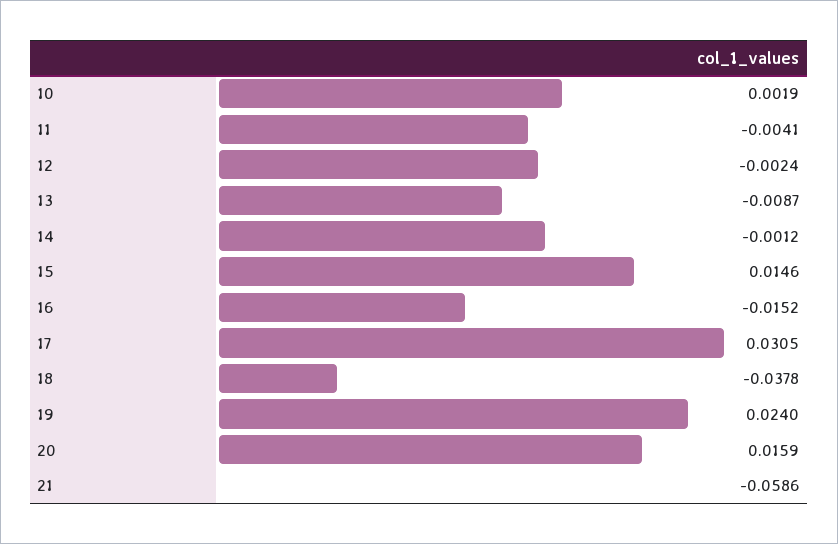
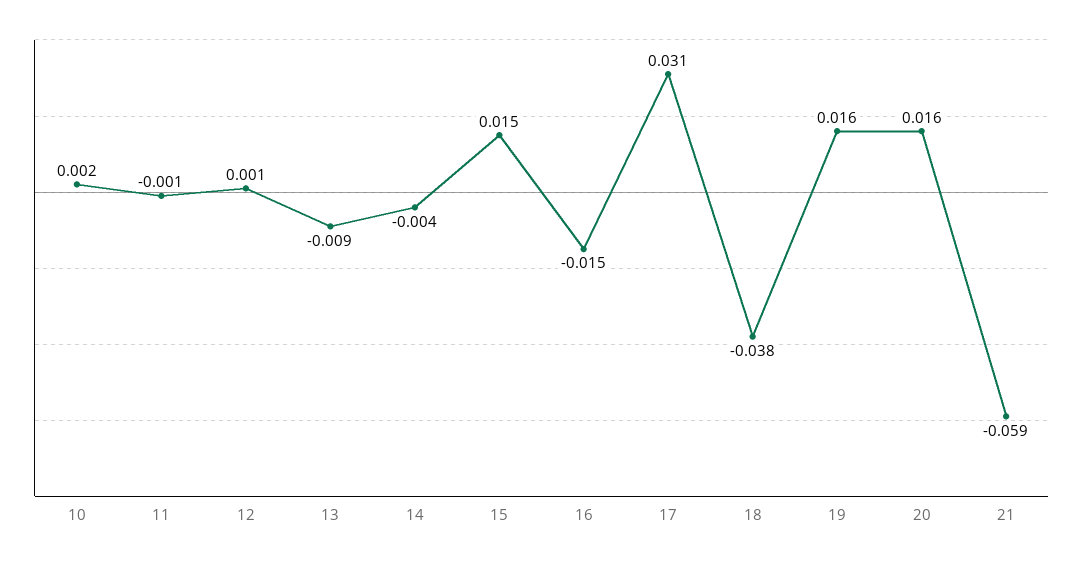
11: -0.0041 -> -0.001
12: -0.0024 -> 0.001
14: -0.0012 -> -0.004
19: 0.024 -> 0.016

